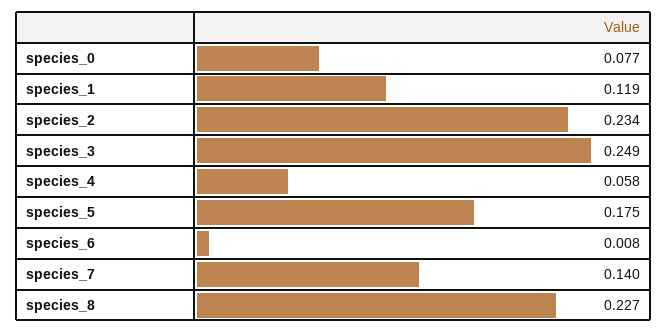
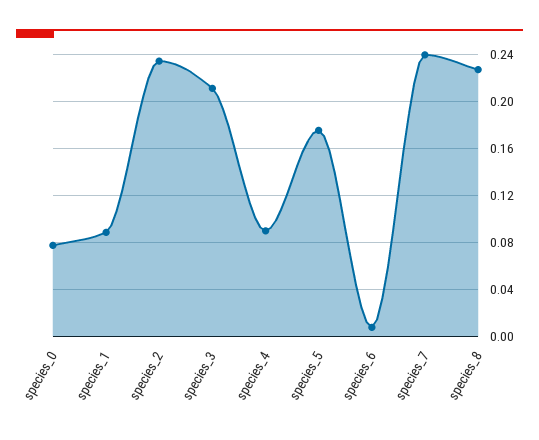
species_1: 0.119 -> 0.09
species_3: 0.249 -> 0.21
species_4: 0.058 -> 0.09
species_7: 0.14 -> 0.24

